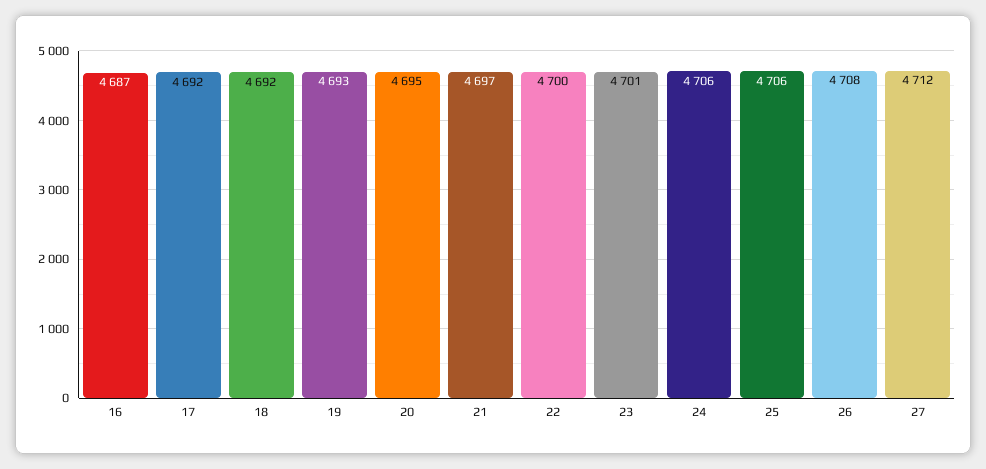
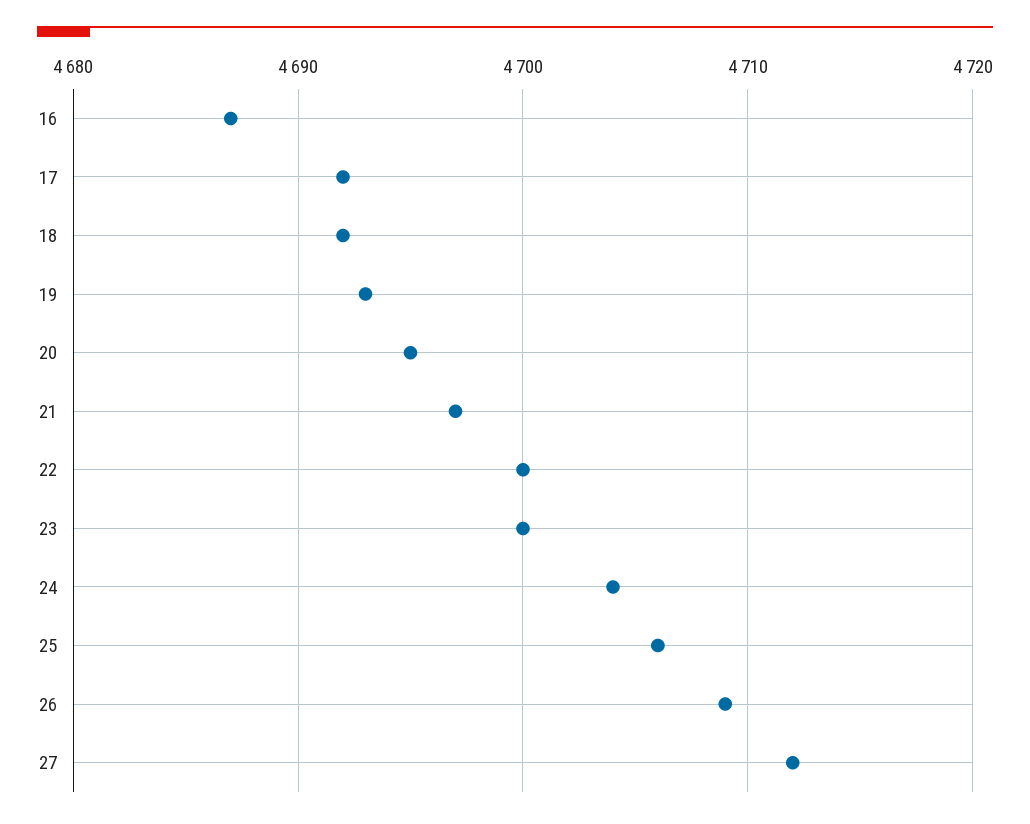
23: 4701 -> 4700
24: 4706 -> 4704
26: 4708 -> 4709

